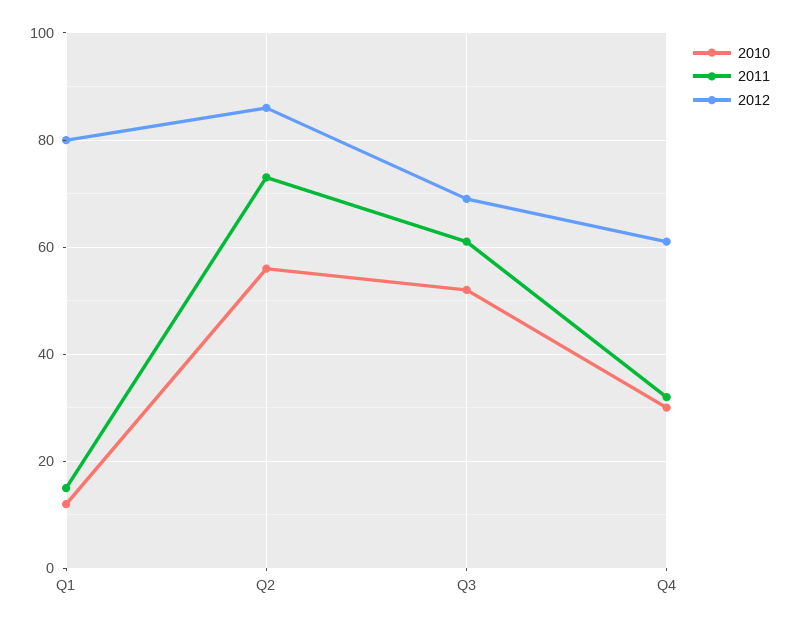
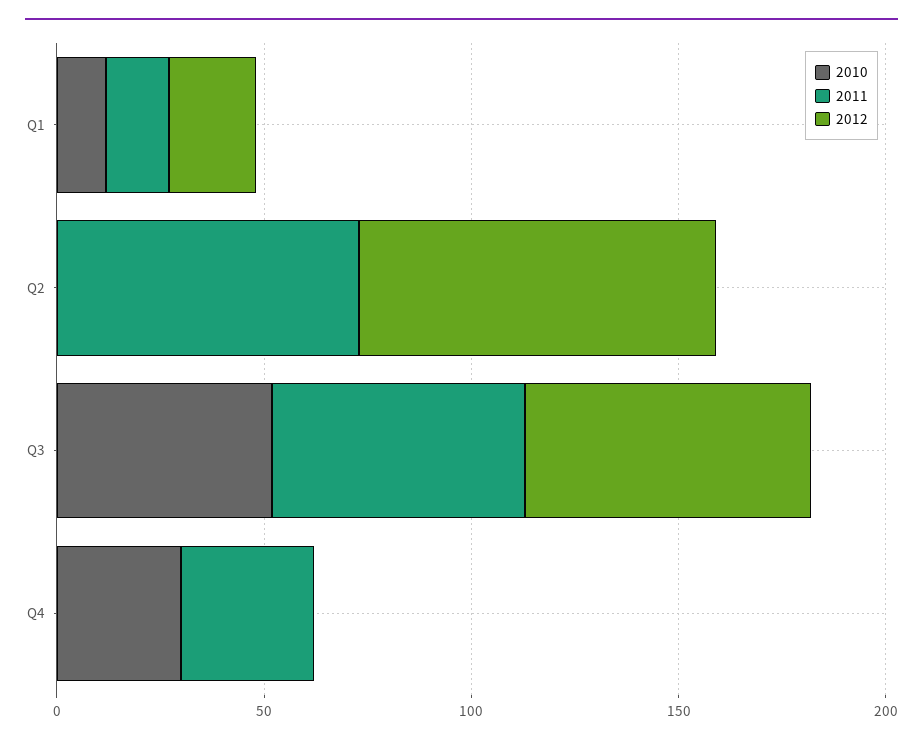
2012, Q1: 80 -> 20
2010, Q2: 55 -> 0
2012, Q4: 60 -> 0

